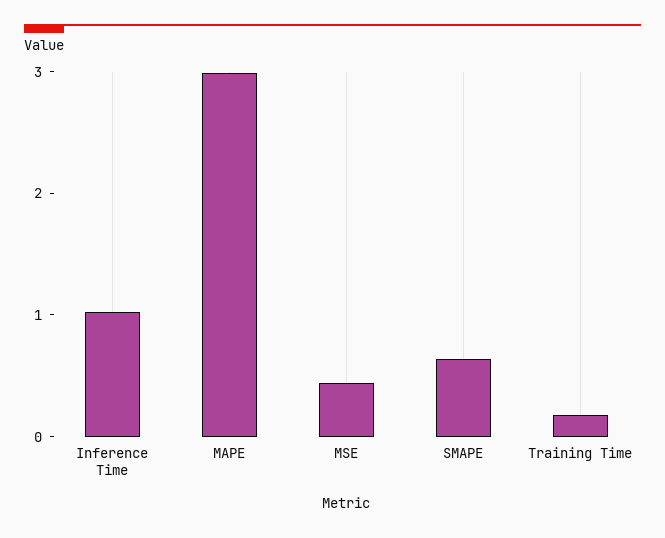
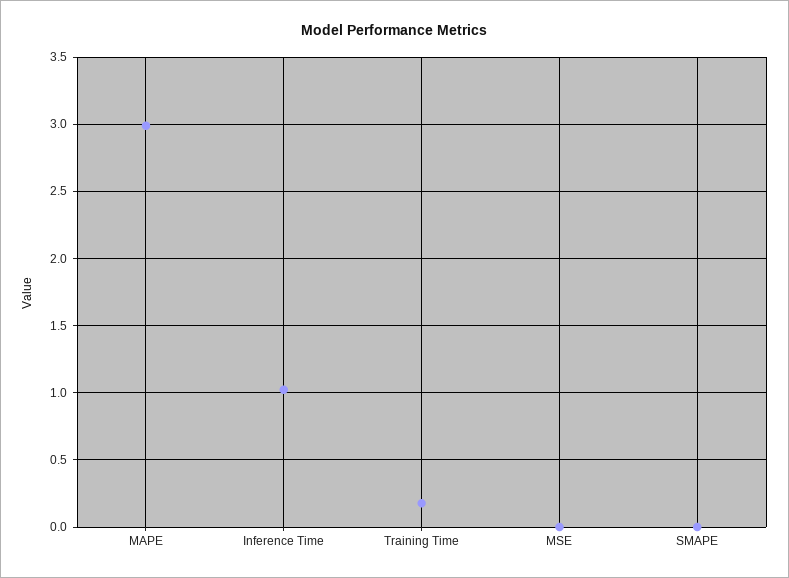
MSE: 0.4 -> 0
SMAPE: 0.6 -> 0

